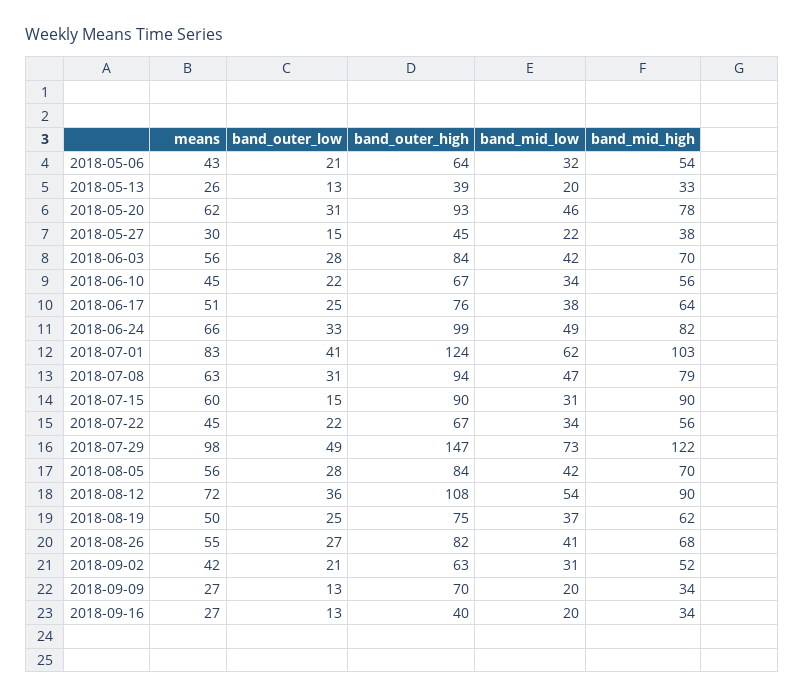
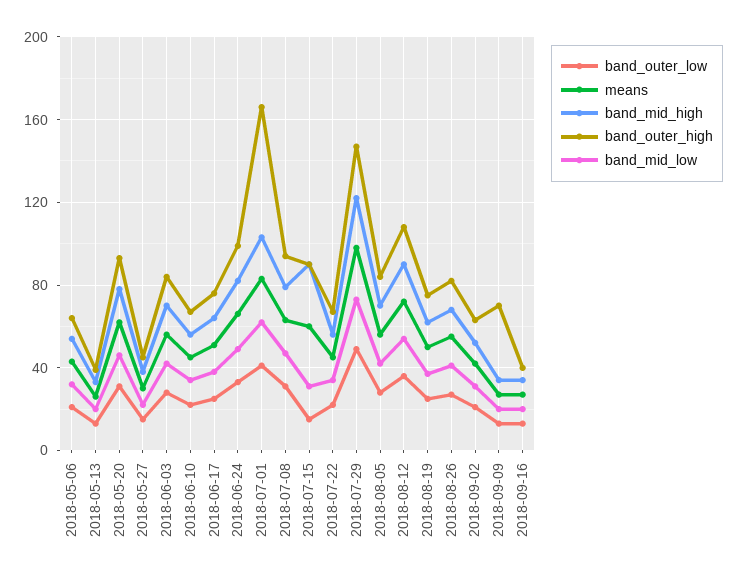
band_outer_high, 2018-07-01: 124 -> 165

